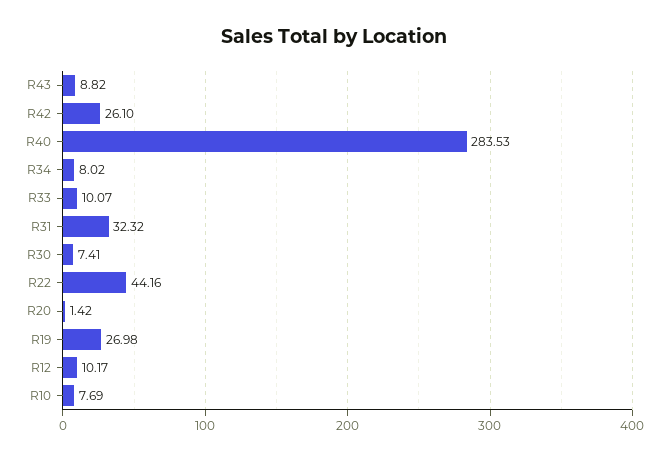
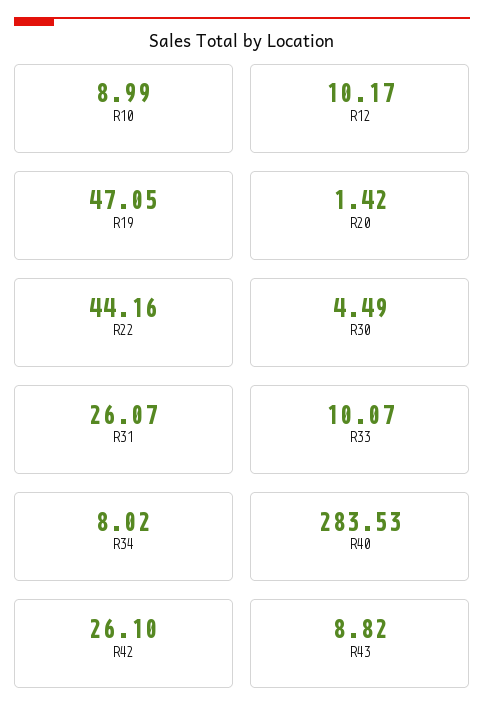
R31: 32.32 -> 26.07
R30: 7.41 -> 4.49
R19: 26.98 -> 47.05
R10: 7.69 -> 8.99

